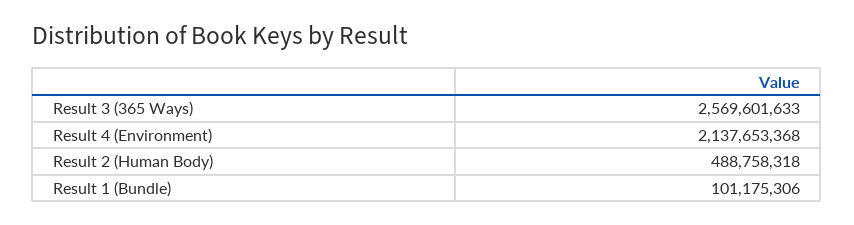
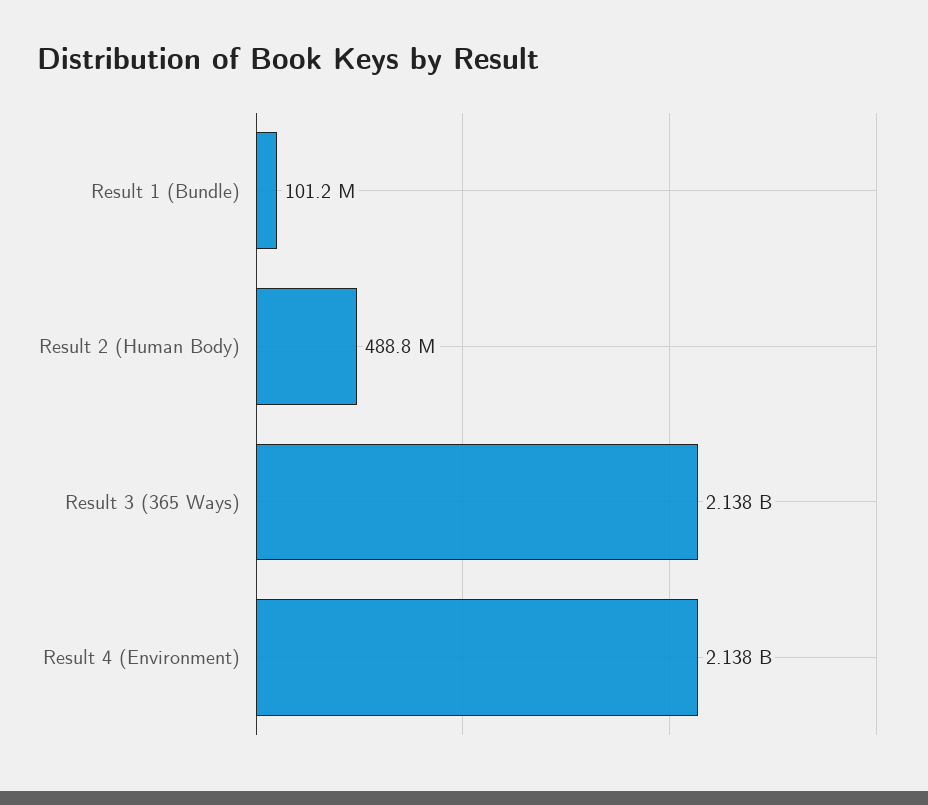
Result 3 (365 Ways): 2569601633 -> 2138000000

